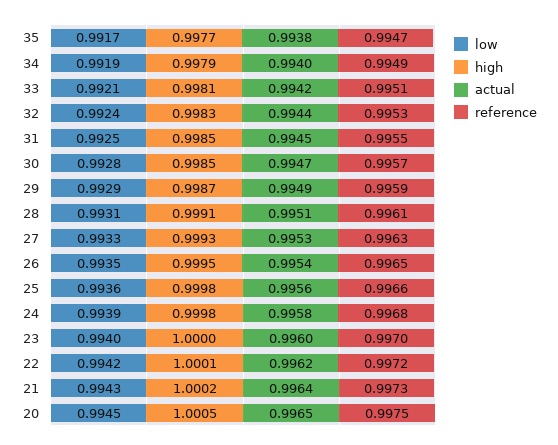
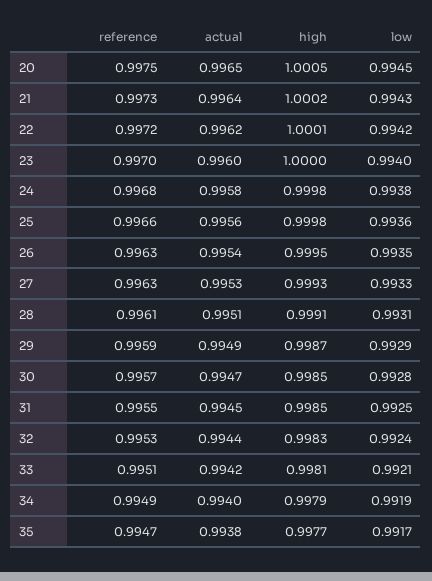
reference, 26: 0.9965 -> 0.9963
low, 24: 0.9939 -> 0.9938

